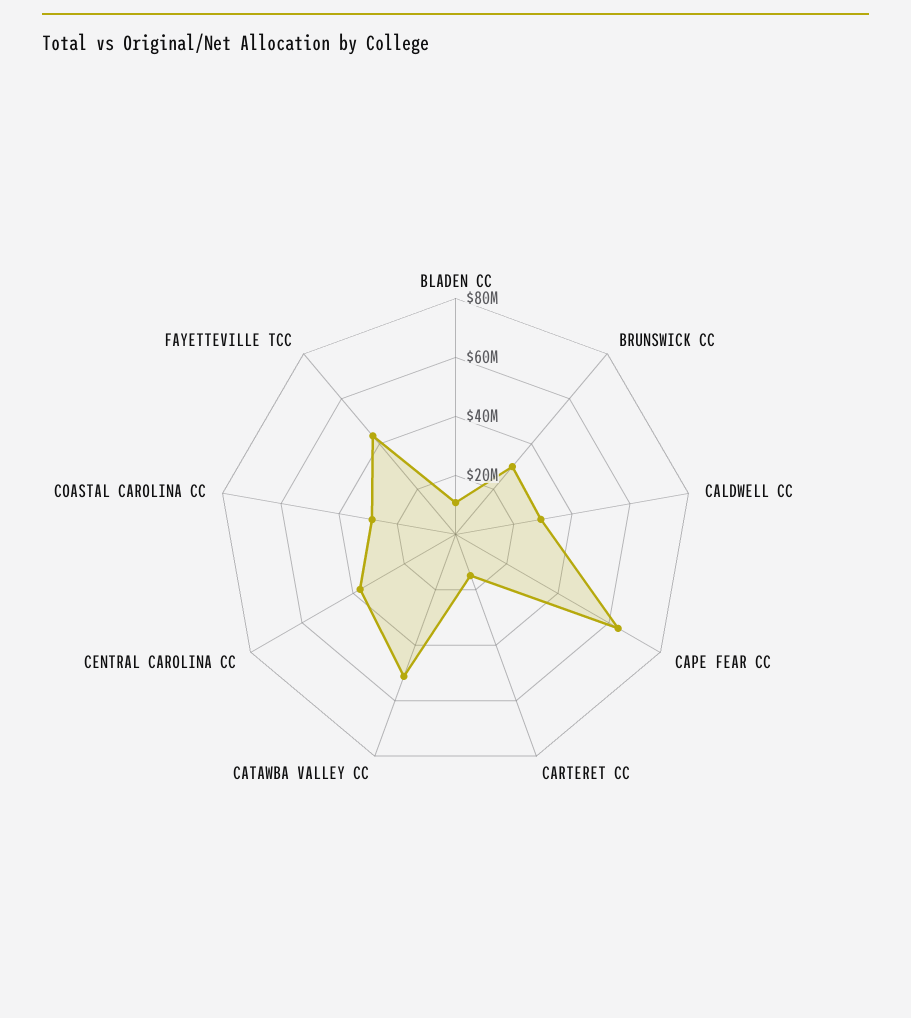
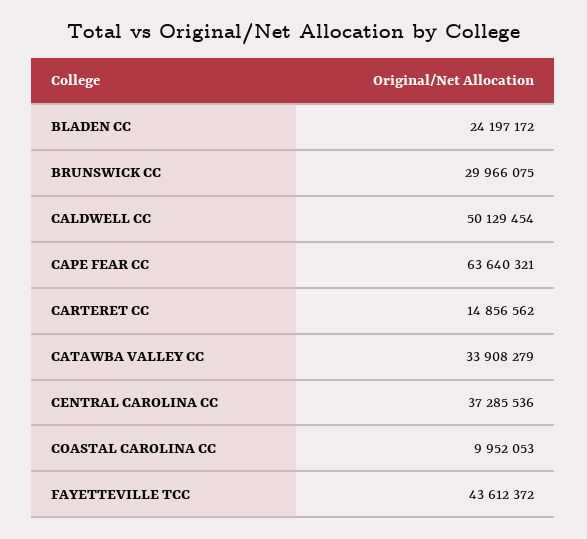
BLADEN CC: 10000000 -> 24197172
CALDWELL CC: 30000000 -> 50129454
CATAWBA VALLEY CC: 50000000 -> 33908279
COASTAL CAROLINA CC: 30000000 -> 9952053

